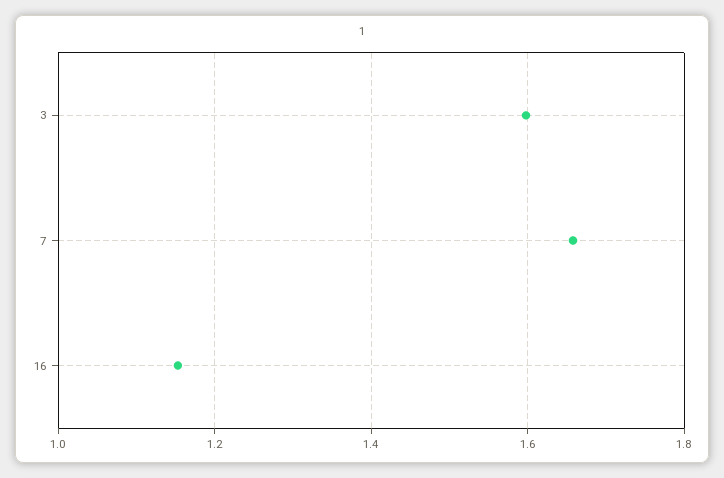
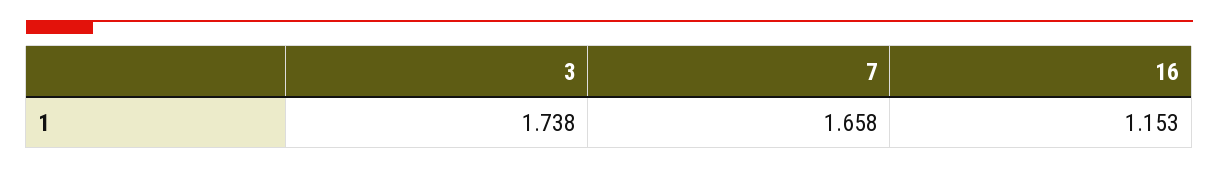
3: 1.6 -> 1.738

